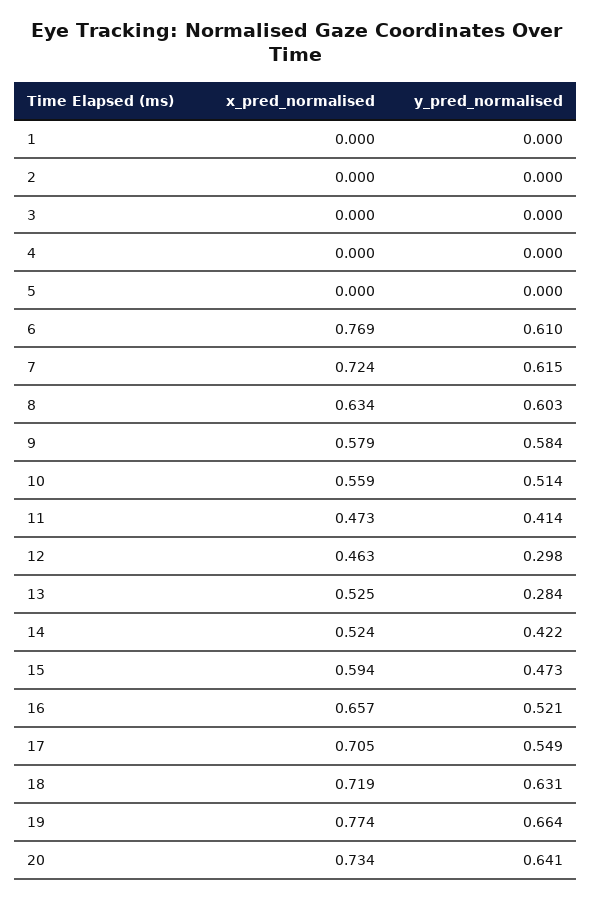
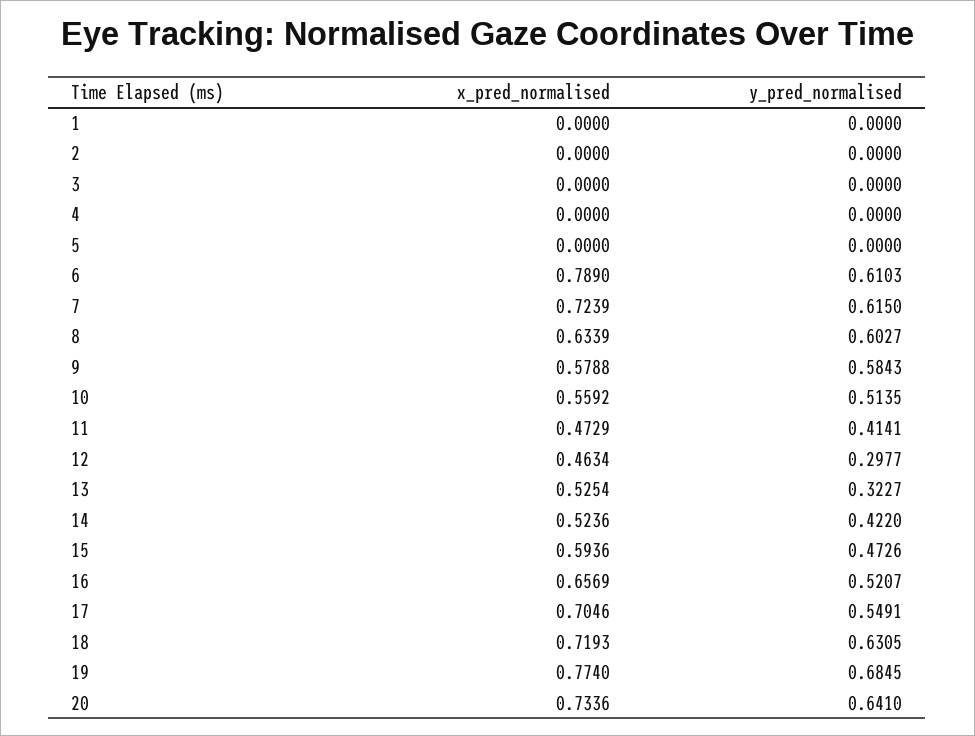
x_pred_normalised, 6: 0.769 -> 0.789
y_pred_normalised, 13: 0.284 -> 0.3227
y_pred_normalised, 19: 0.664 -> 0.6845

